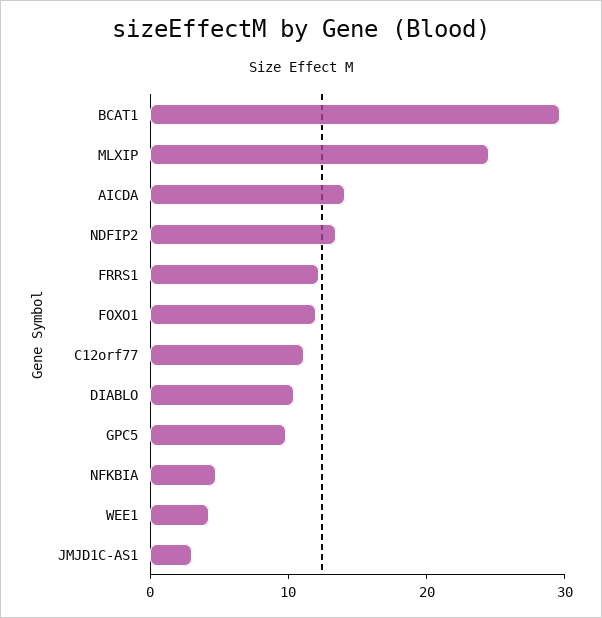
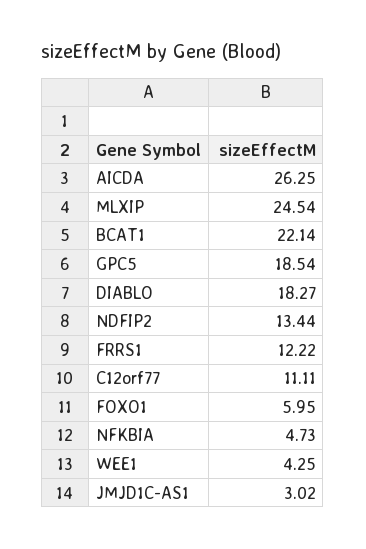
BCAT1: 30 -> 22.14
AICDA: 14 -> 26.25
FOXO1: 12 -> 5.95
DIABLO: 10 -> 18.27
GPC5: 10 -> 18.54

